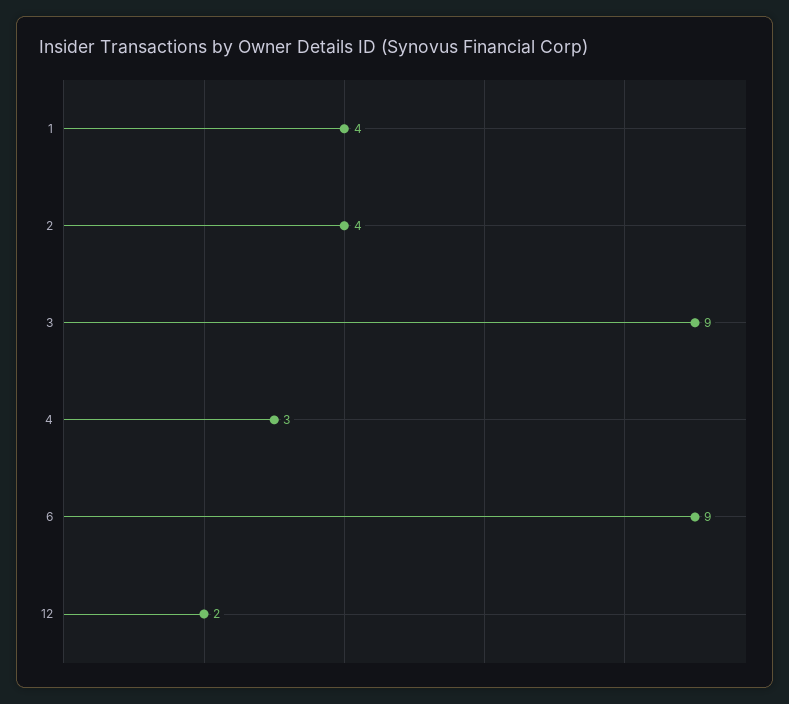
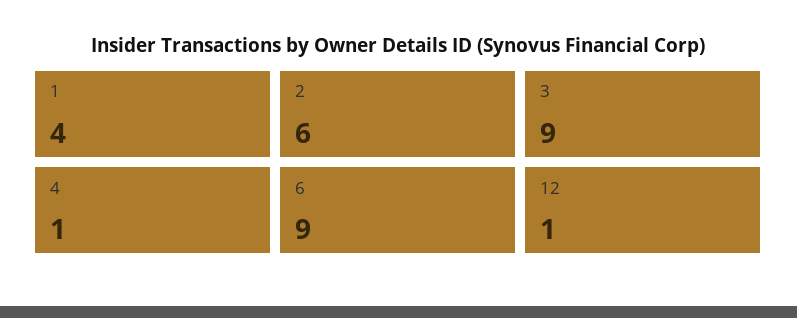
2: 4 -> 6
4: 3 -> 1
12: 2 -> 1

